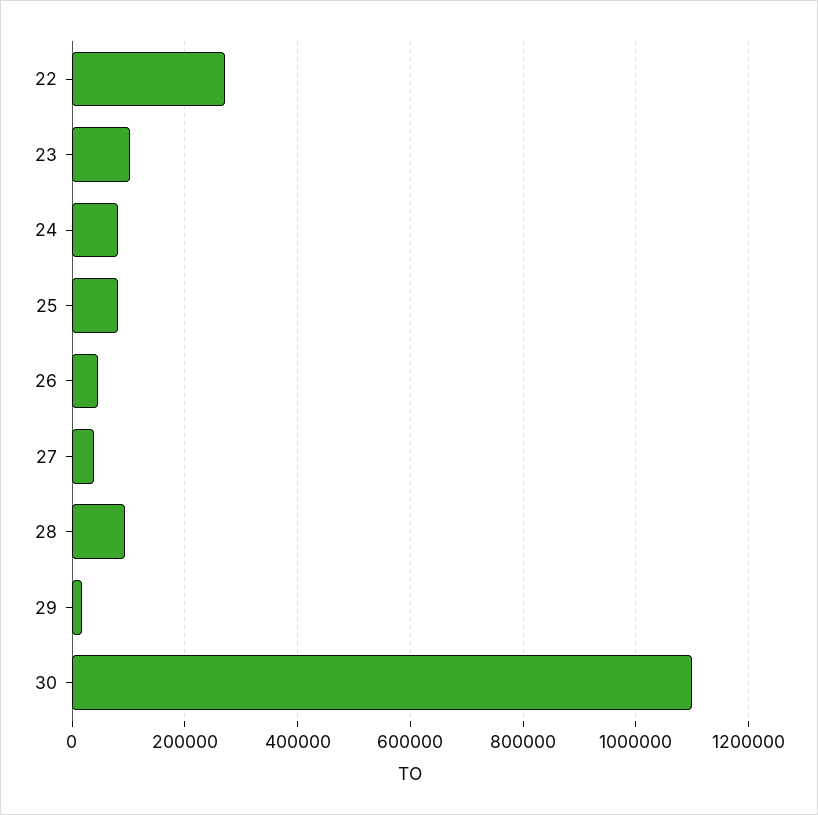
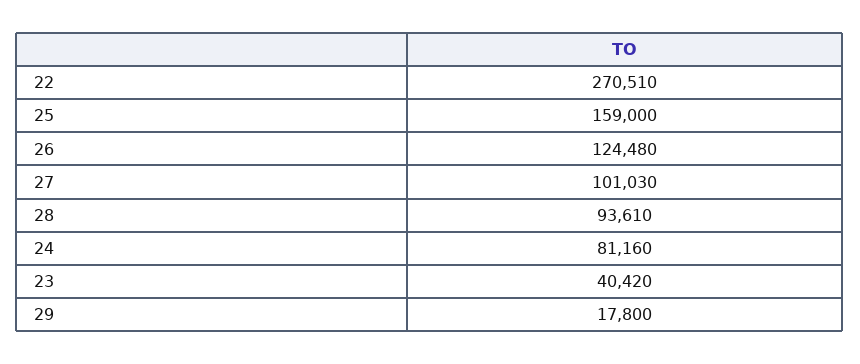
23: 100000 -> 40420
25: 80000 -> 159000
26: 40000 -> 124480
27: 40000 -> 101030
30: 1100000 -> none

